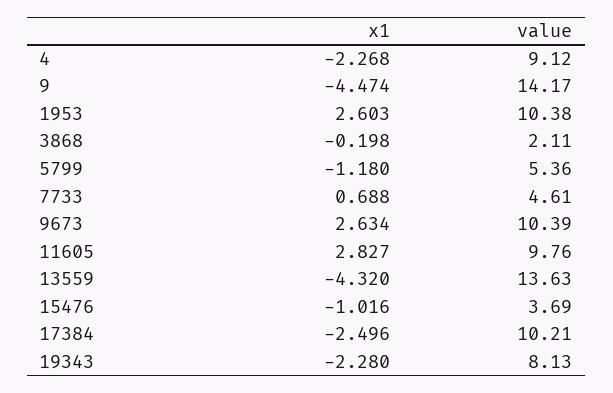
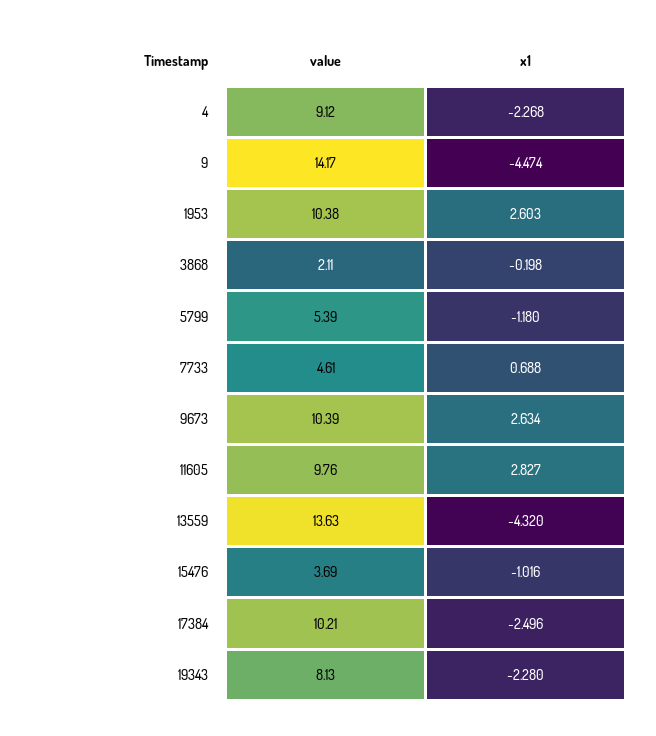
value, 5799: 5.36 -> 5.39

